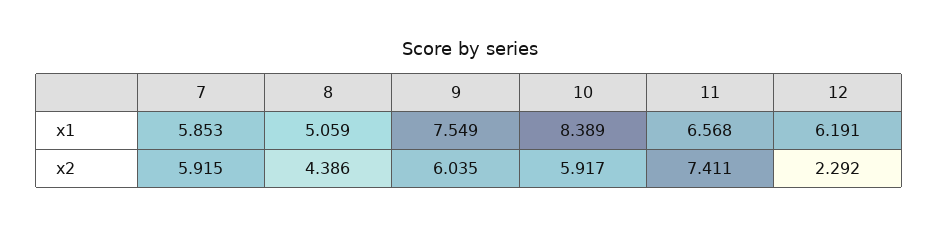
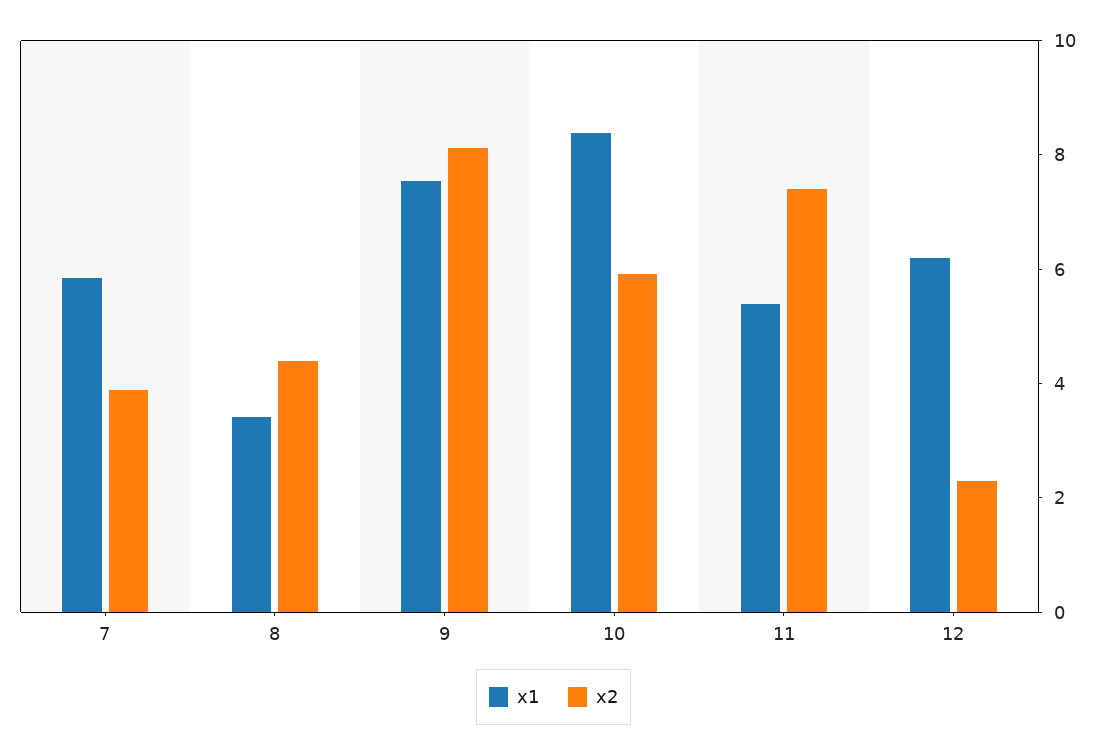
x1, 8: 5.059 -> 3.5
x1, 11: 6.568 -> 5.5
x2, 7: 5.915 -> 4
x2, 9: 6.035 -> 8

